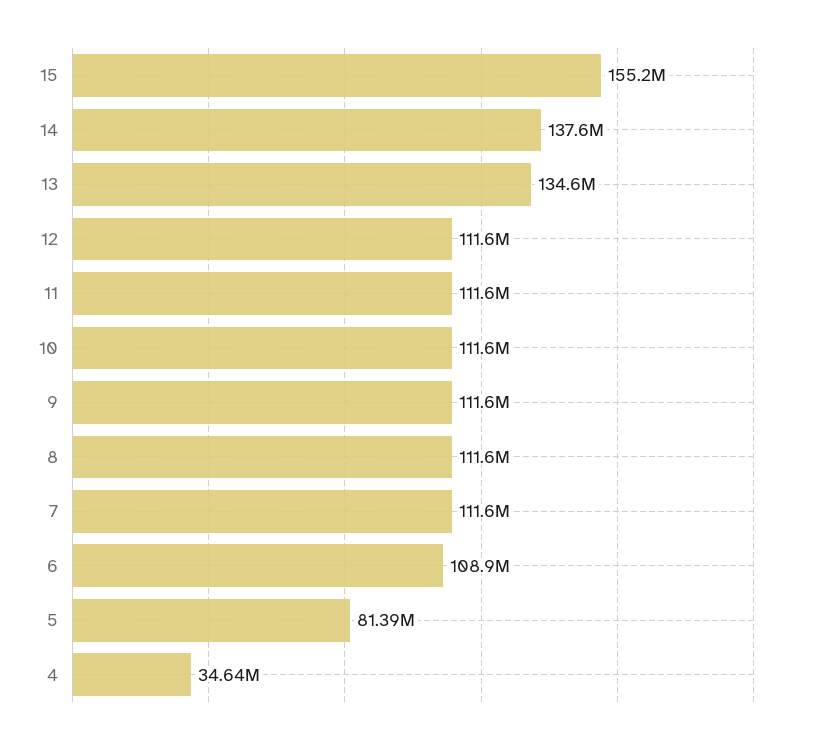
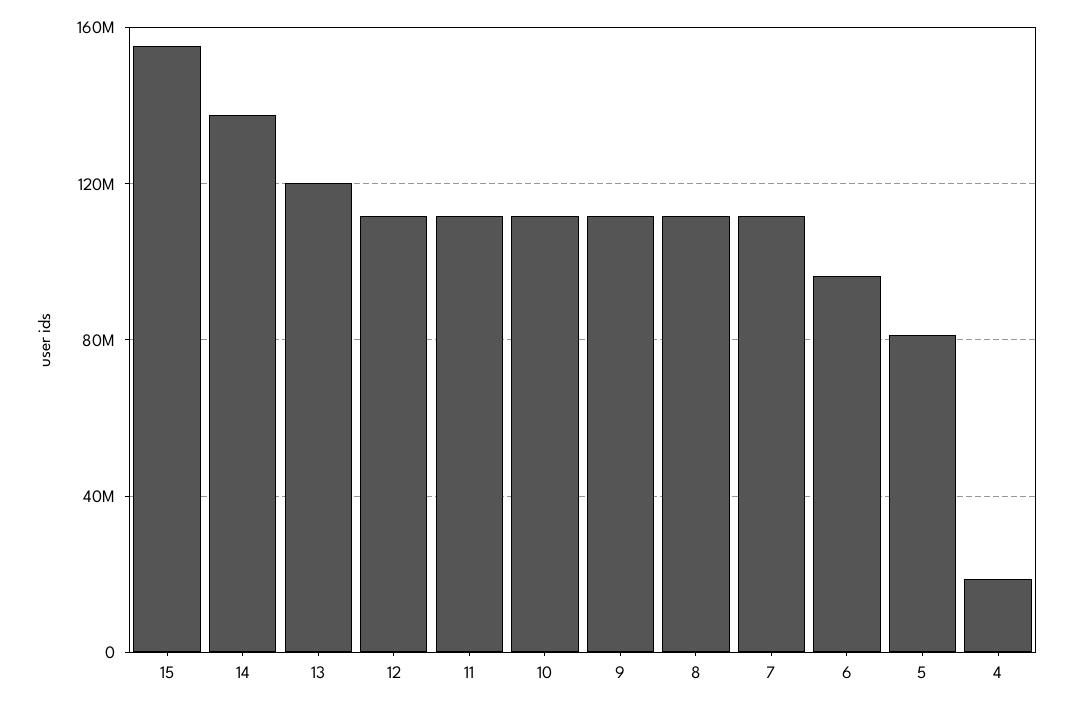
13: 134600000 -> 120000000
6: 108900000 -> 95000000
4: 34640000 -> 20000000

